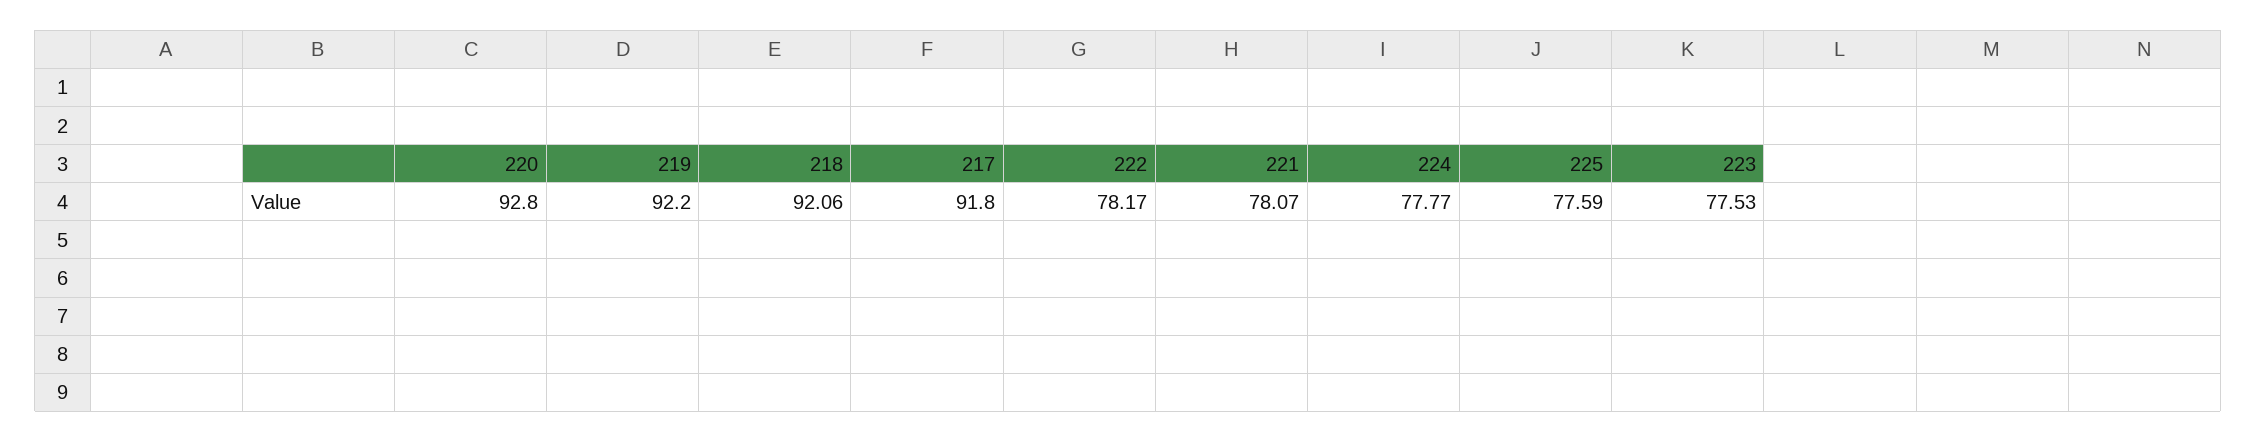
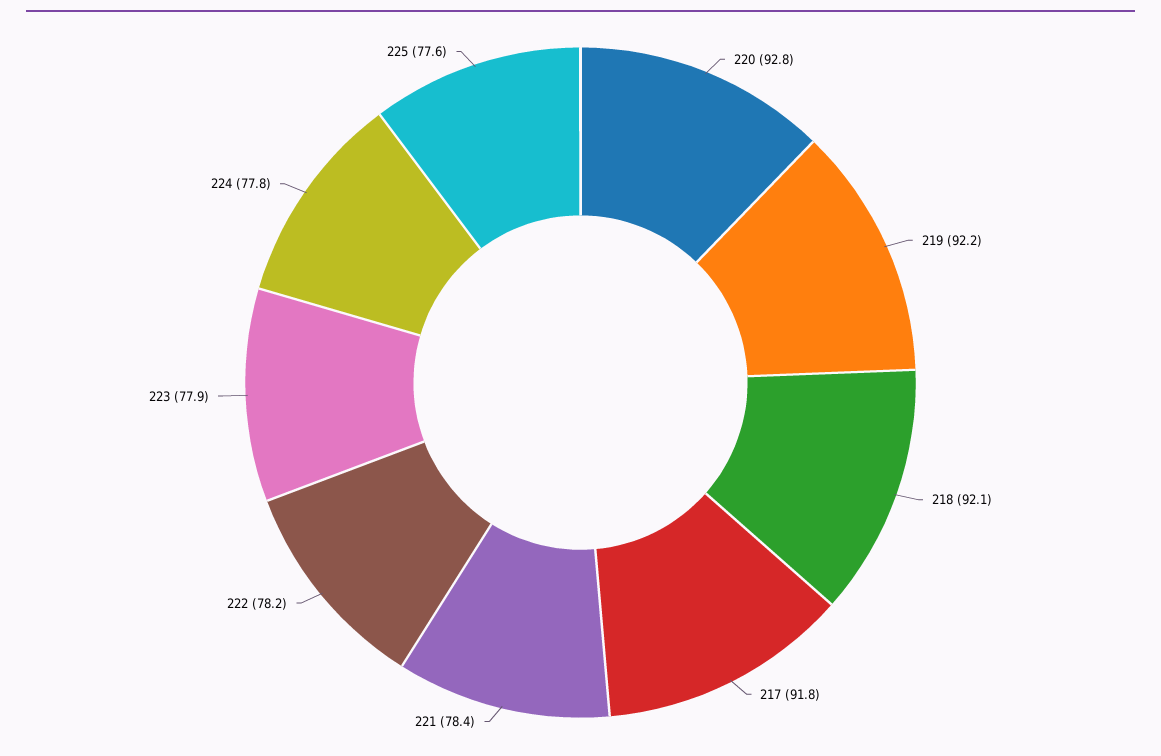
221: 78.07 -> 78.4
223: 77.53 -> 77.9

